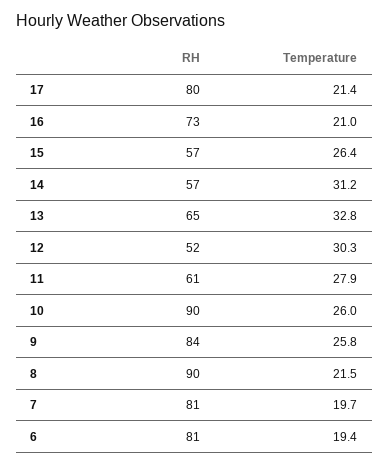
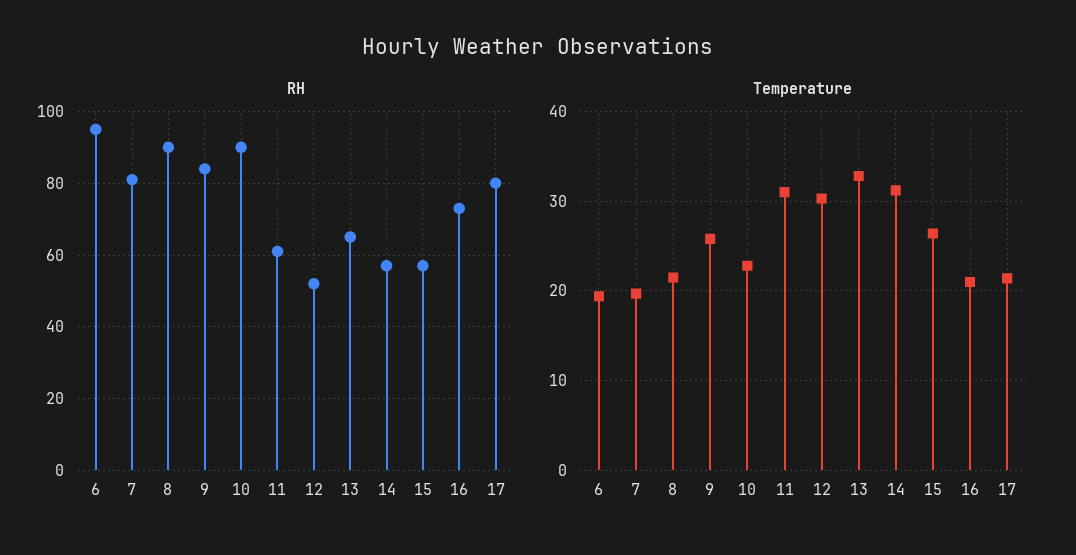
Temperature, 11: 27.9 -> 31
Temperature, 10: 26 -> 23
RH, 6: 81 -> 95

